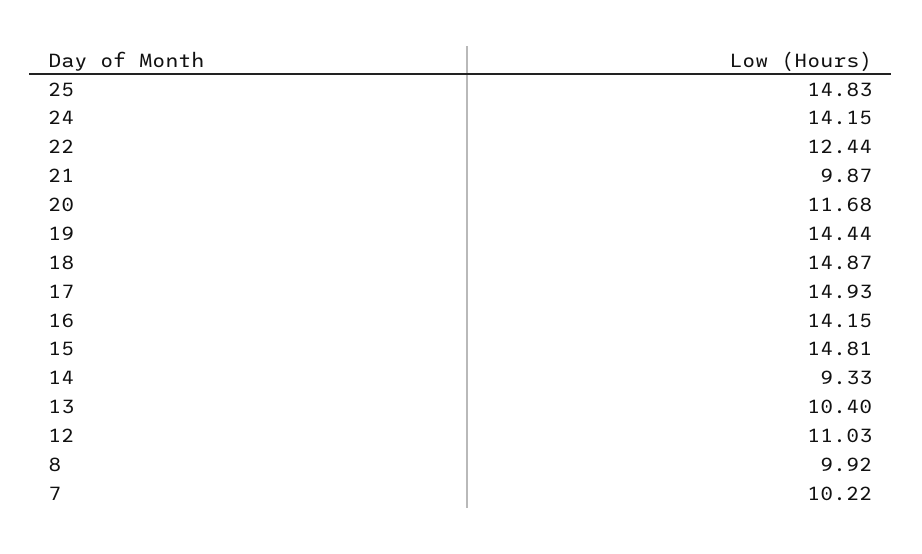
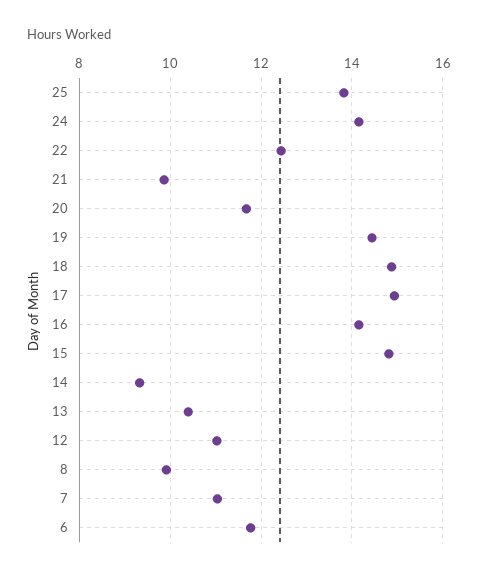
25: 14.83 -> 13.8
7: 10.22 -> 11
6: none -> 11.8

